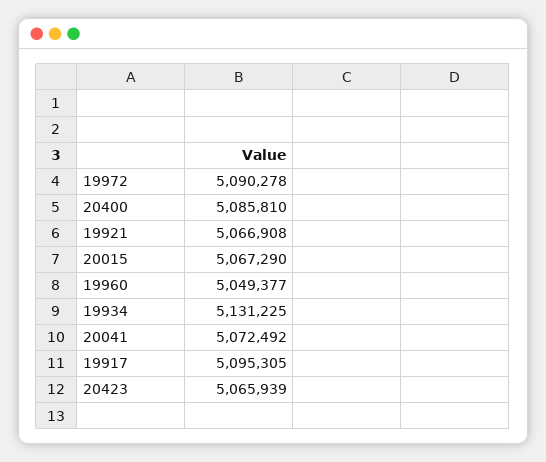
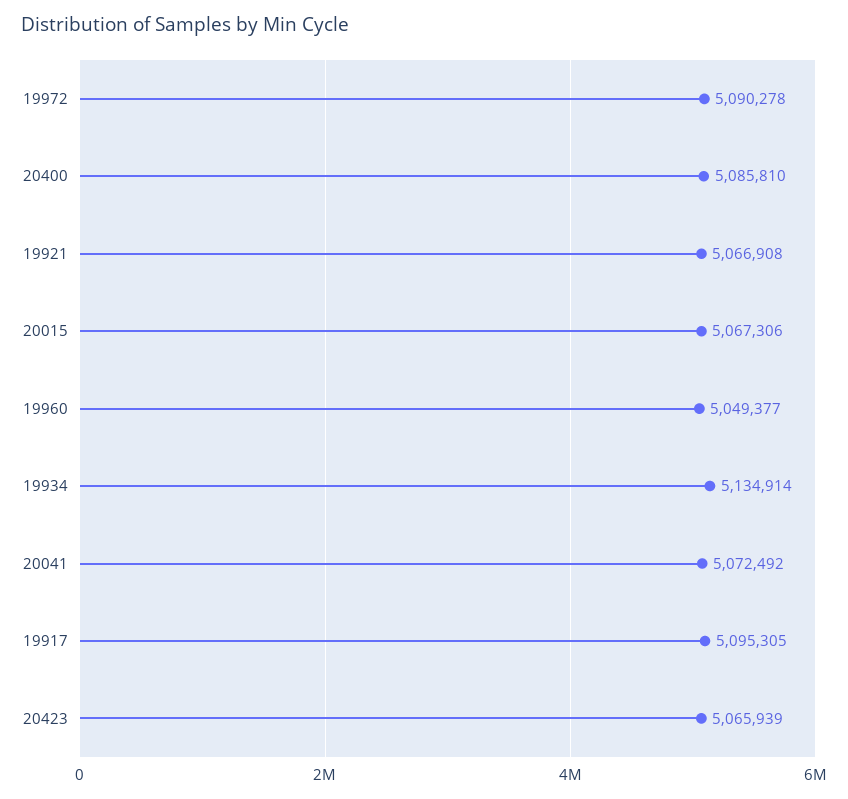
20015: 5067290 -> 5067306
19934: 5131225 -> 5134914

